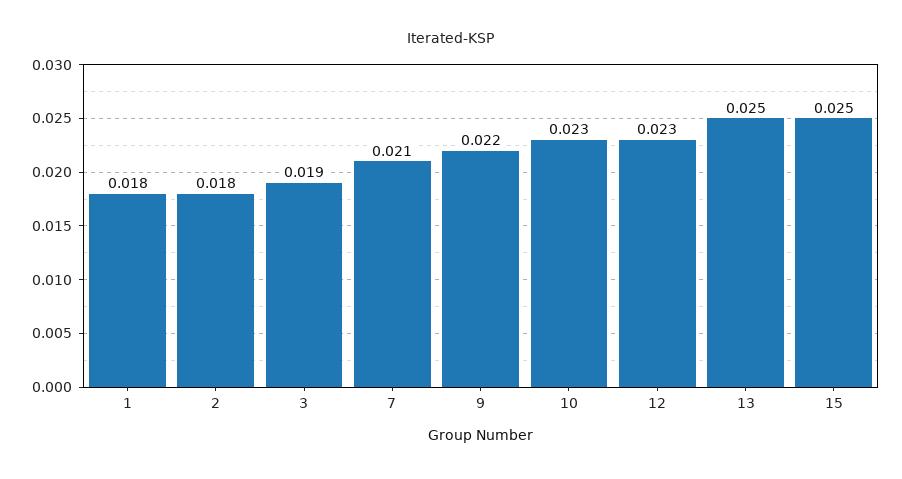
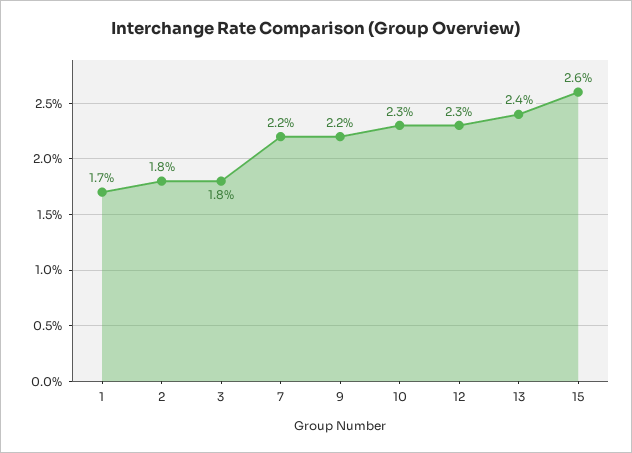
1: 0.018 -> 0.017
3: 0.019 -> 0.018
7: 0.021 -> 0.022
13: 0.025 -> 0.024
15: 0.025 -> 0.026

